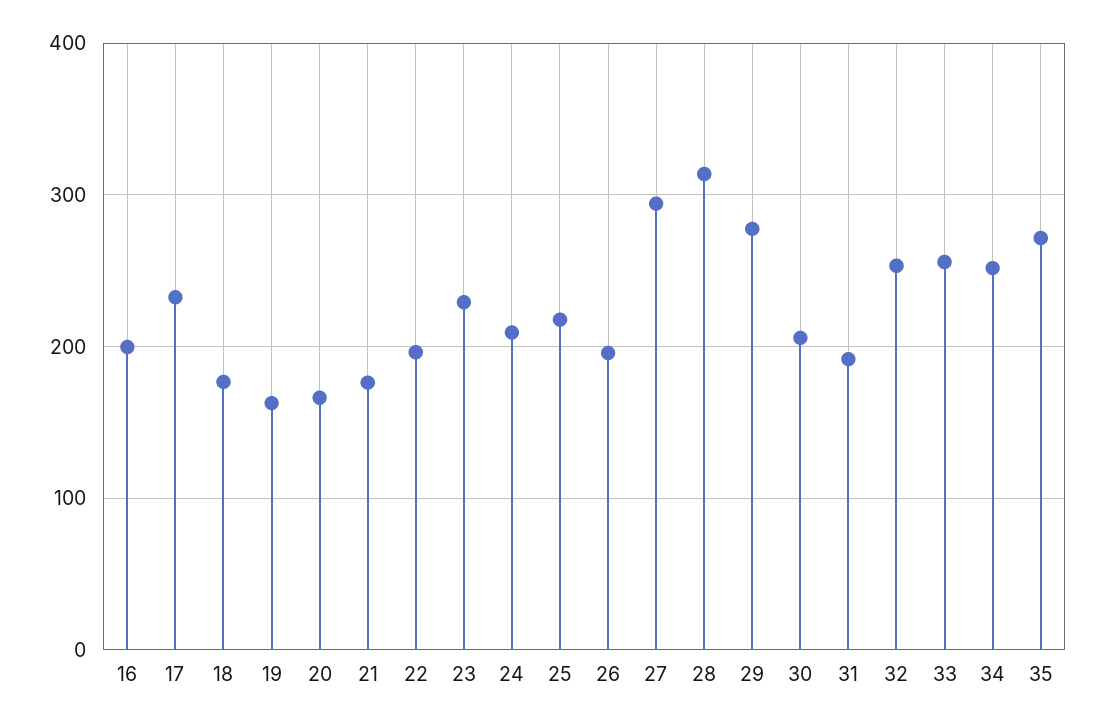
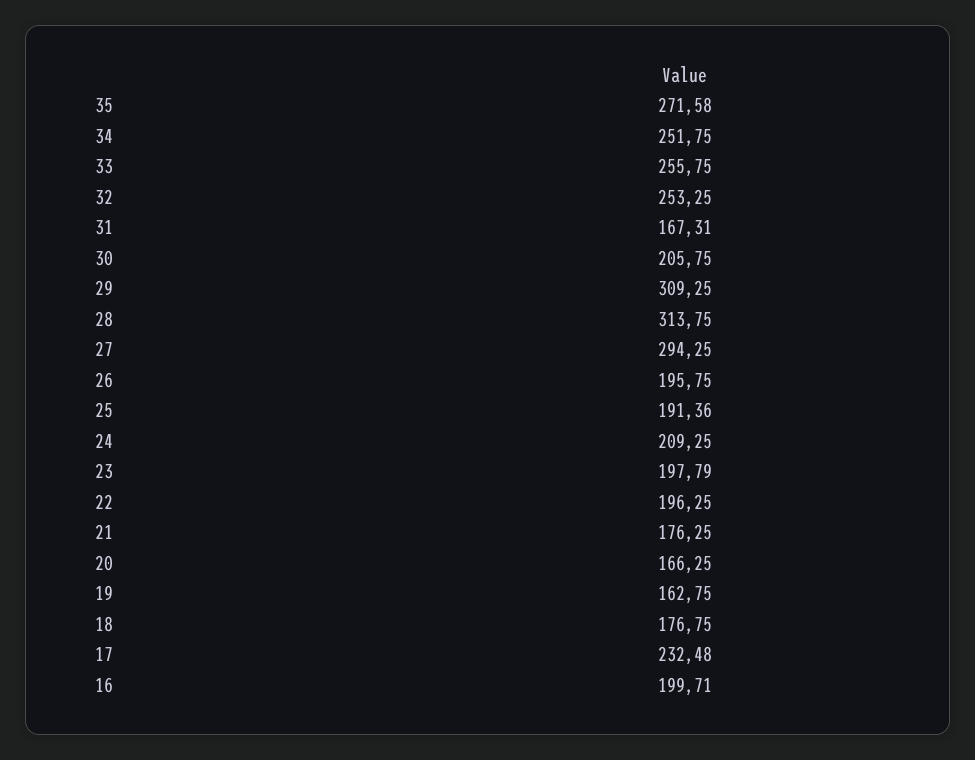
23: 230 -> 197.79
25: 220 -> 191.36
29: 280 -> 309.25
31: 190 -> 167.31

